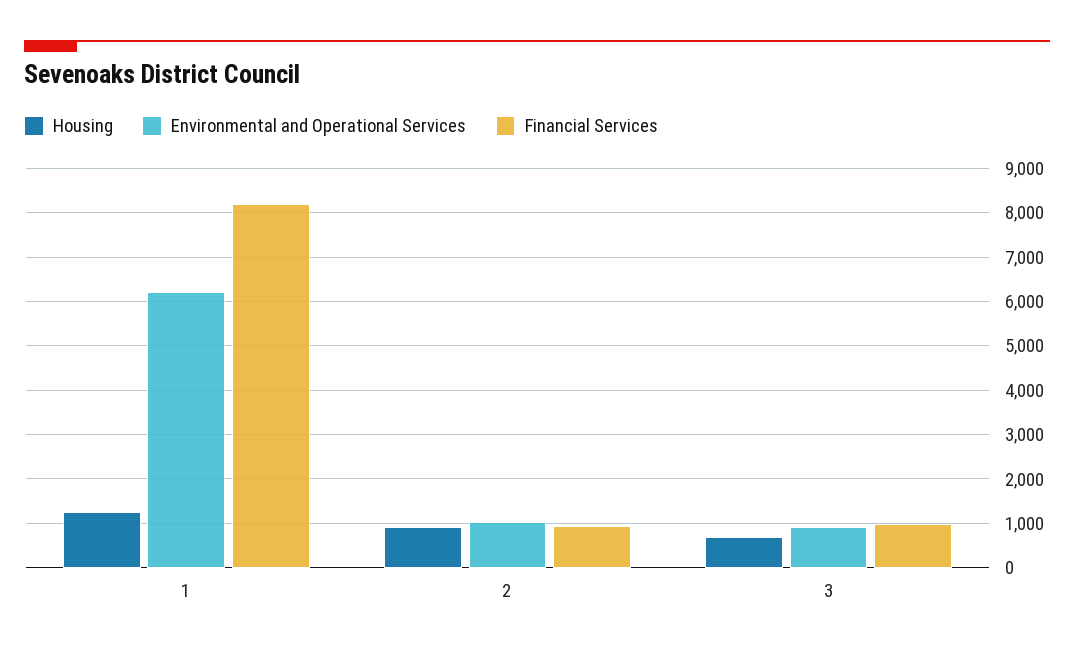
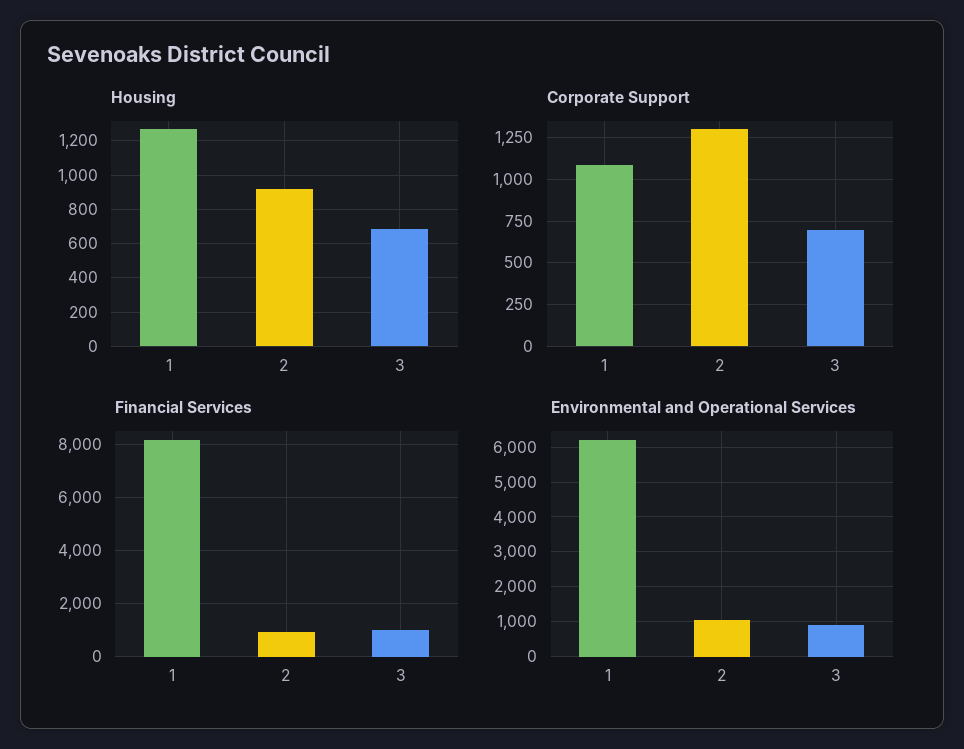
Corporate Support, 1: none -> 1100
Corporate Support, 2: none -> 1300
Corporate Support, 3: none -> 700

